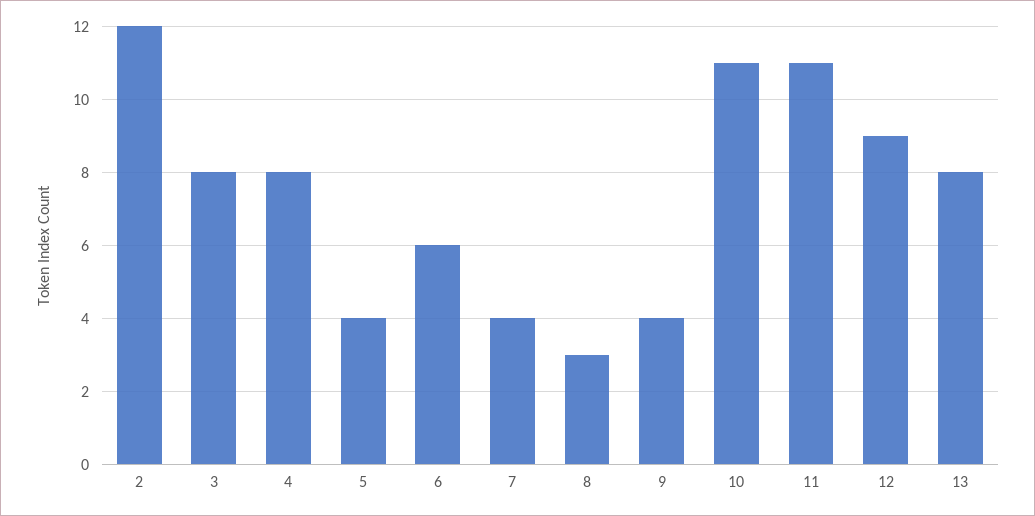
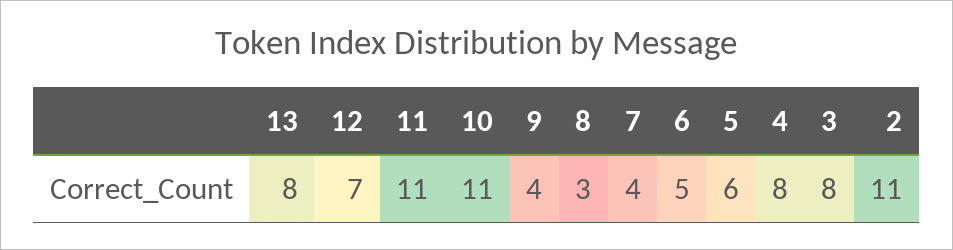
2: 12 -> 11
5: 4 -> 6
6: 6 -> 5
12: 9 -> 7

